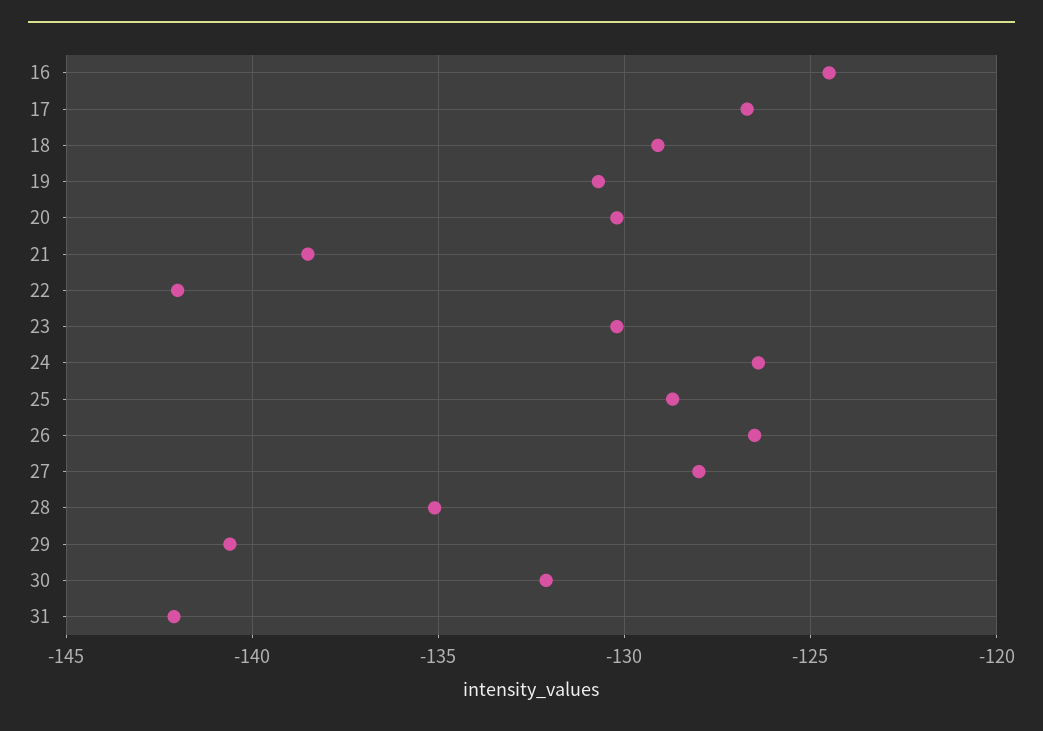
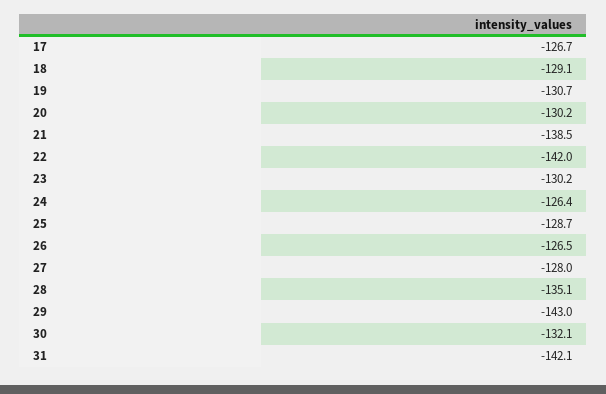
16: -124.5 -> none
29: -140.5 -> -143

